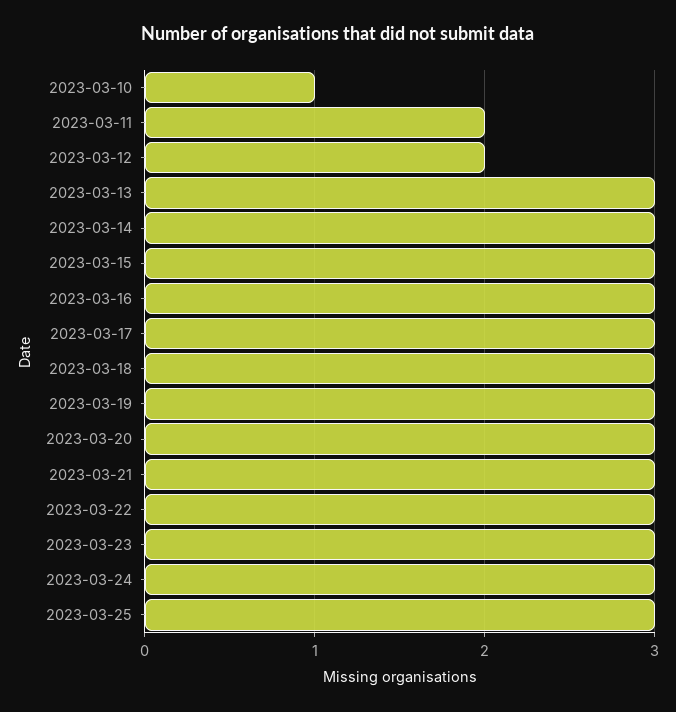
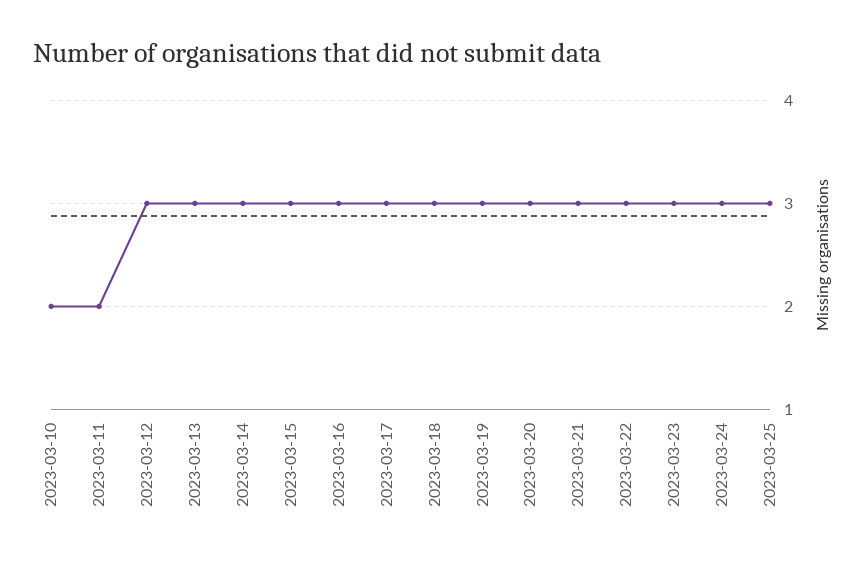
2023-03-10: 1 -> 2
2023-03-12: 2 -> 3

